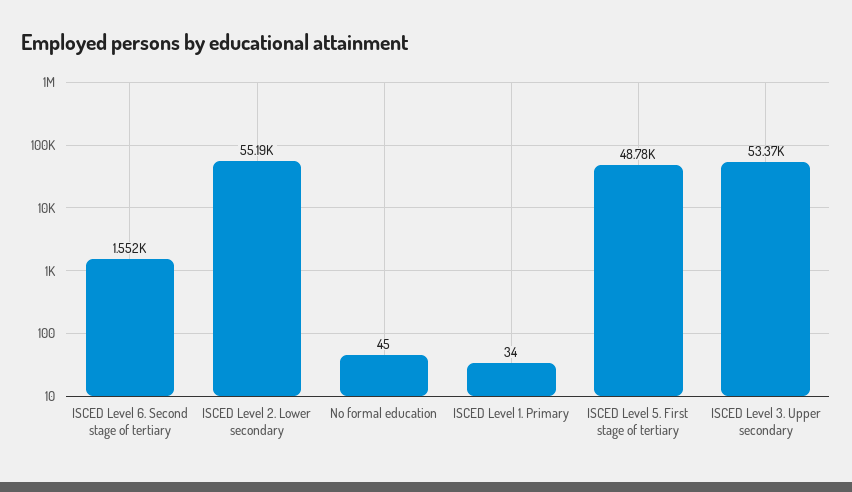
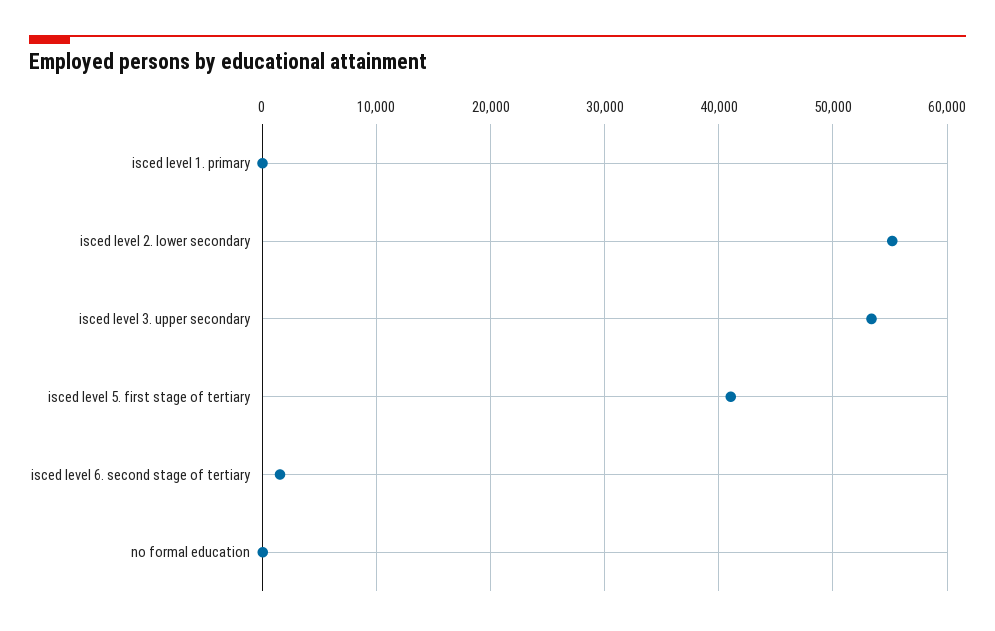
ISCED Level 5. First stage of tertiary: 48780 -> 41000

